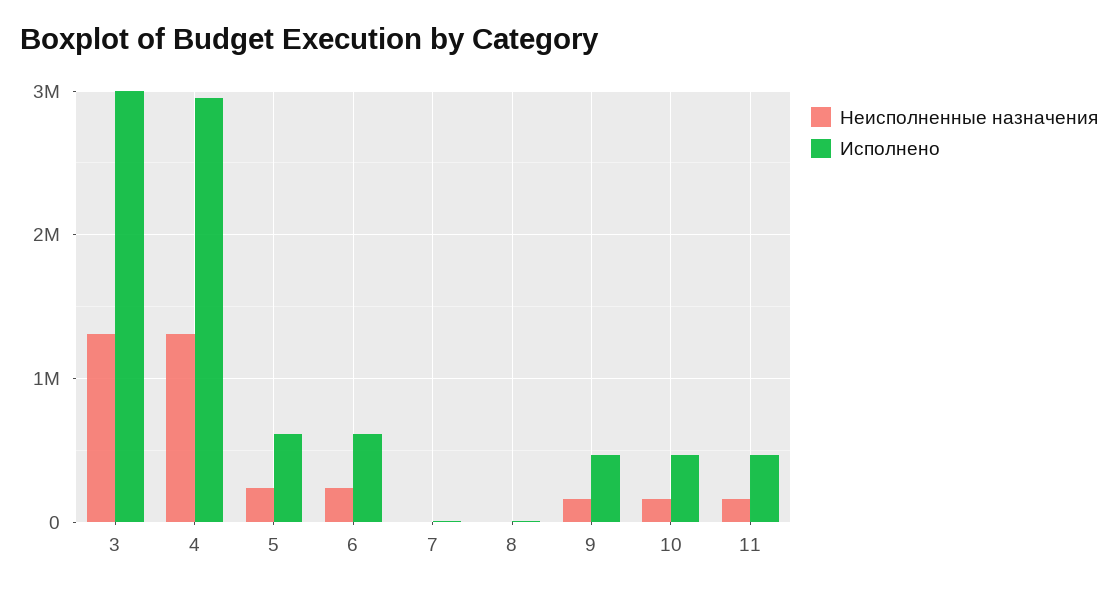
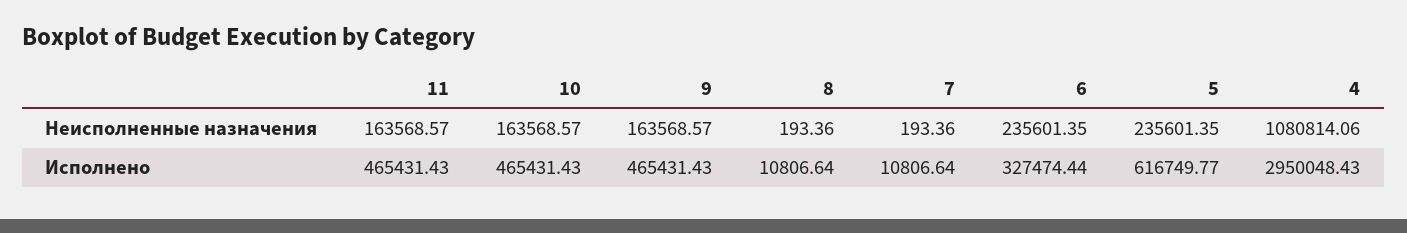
Неисполненные назначения, 3: 1300000 -> none
Исполнено, 3: 3000000 -> none
Неисполненные назначения, 4: 1300000 -> 1080814.06
Исполнено, 6: 600000 -> 327474.44

